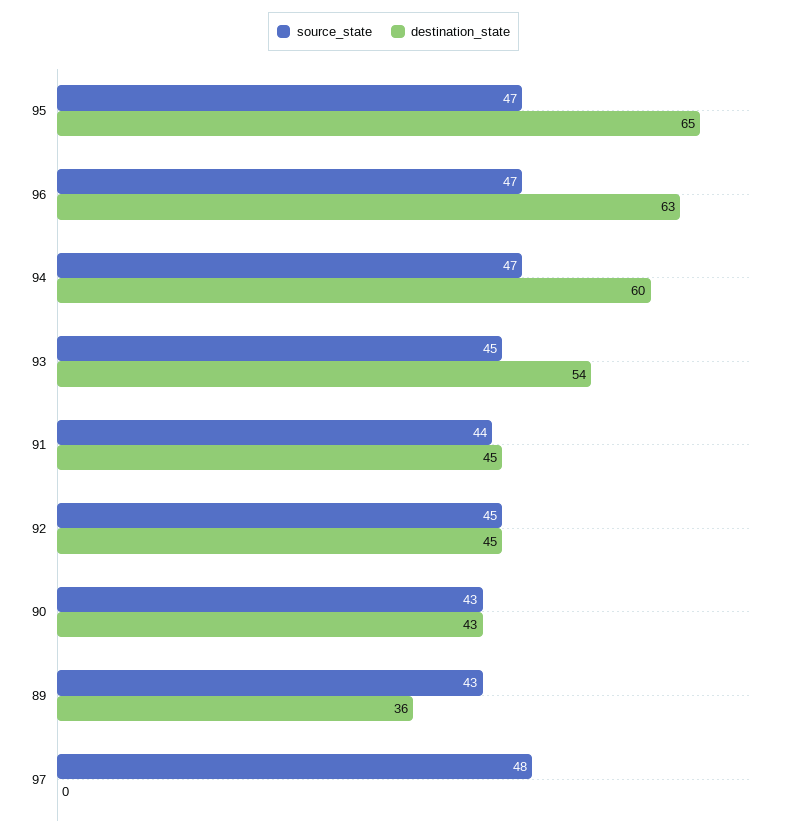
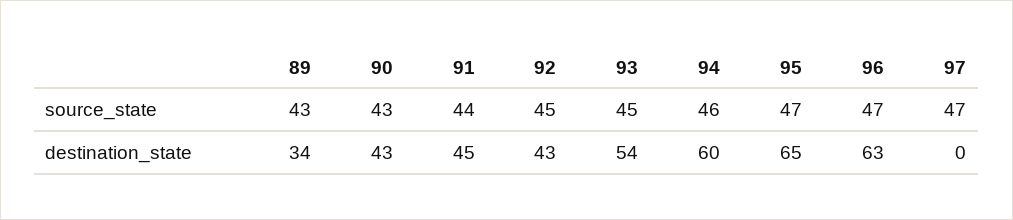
source_state, 94: 47 -> 46
destination_state, 92: 45 -> 43
destination_state, 89: 36 -> 34
source_state, 97: 48 -> 47

